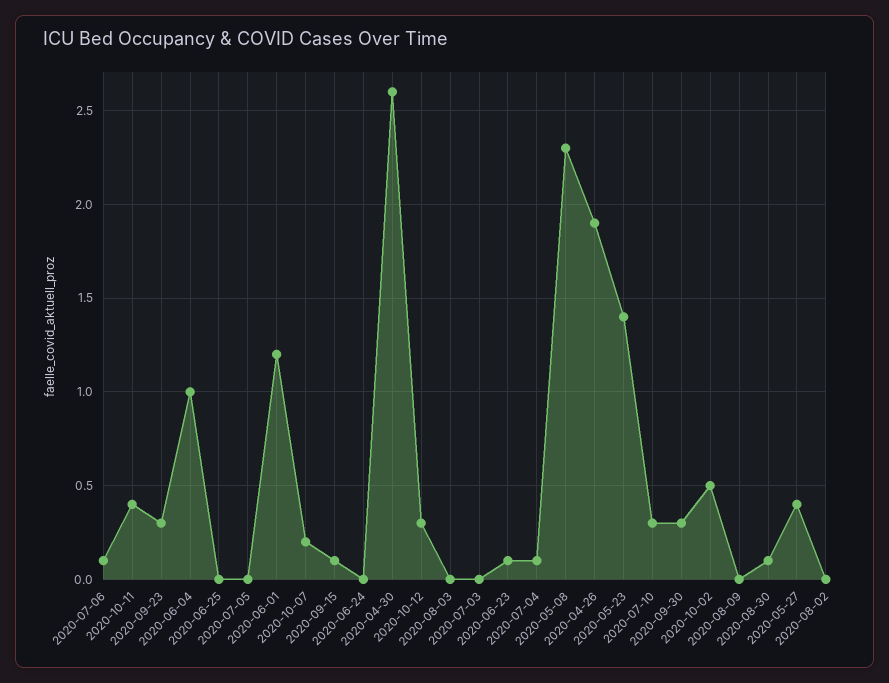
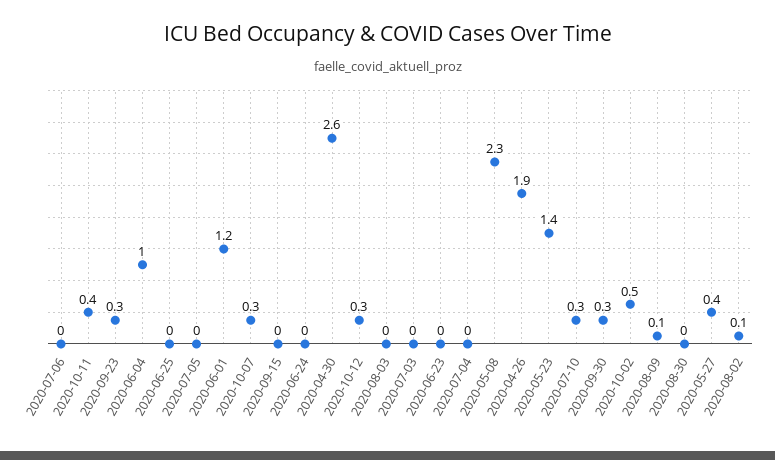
2020-07-06: 0.1 -> 0
2020-10-07: 0.2 -> 0.3
2020-09-15: 0.1 -> 0
2020-06-23: 0.1 -> 0
2020-07-04: 0.1 -> 0
2020-08-09: 0 -> 0.1
2020-08-30: 0.1 -> 0
2020-08-02: 0 -> 0.1

